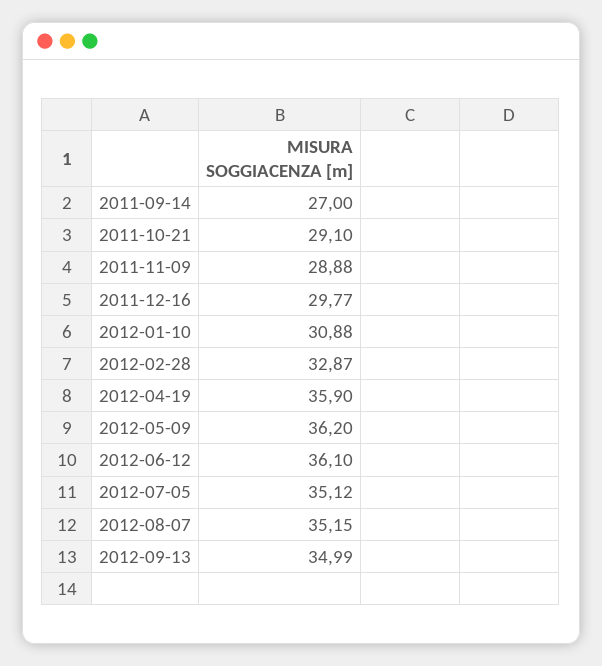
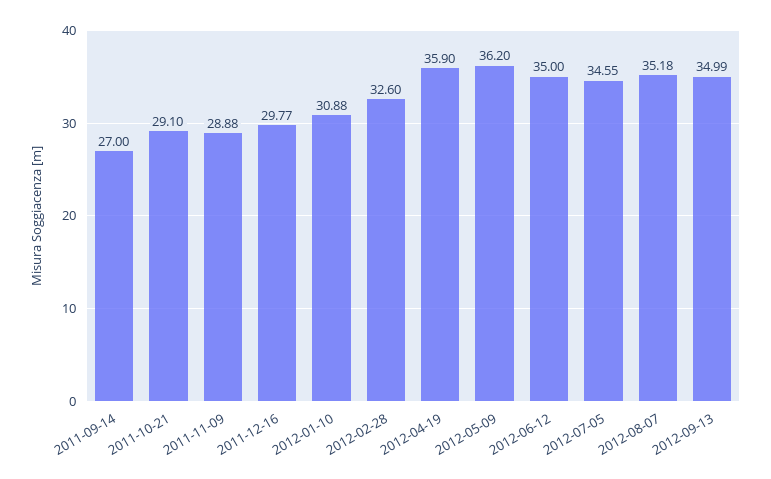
2012-02-28: 32.87 -> 32.6
2012-06-12: 36.1 -> 35
2012-07-05: 35.12 -> 34.55
2012-08-07: 35.15 -> 35.18

